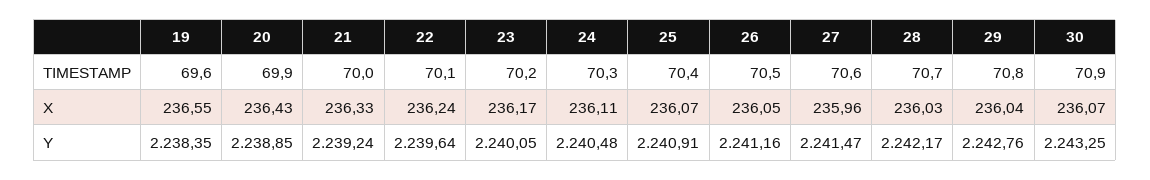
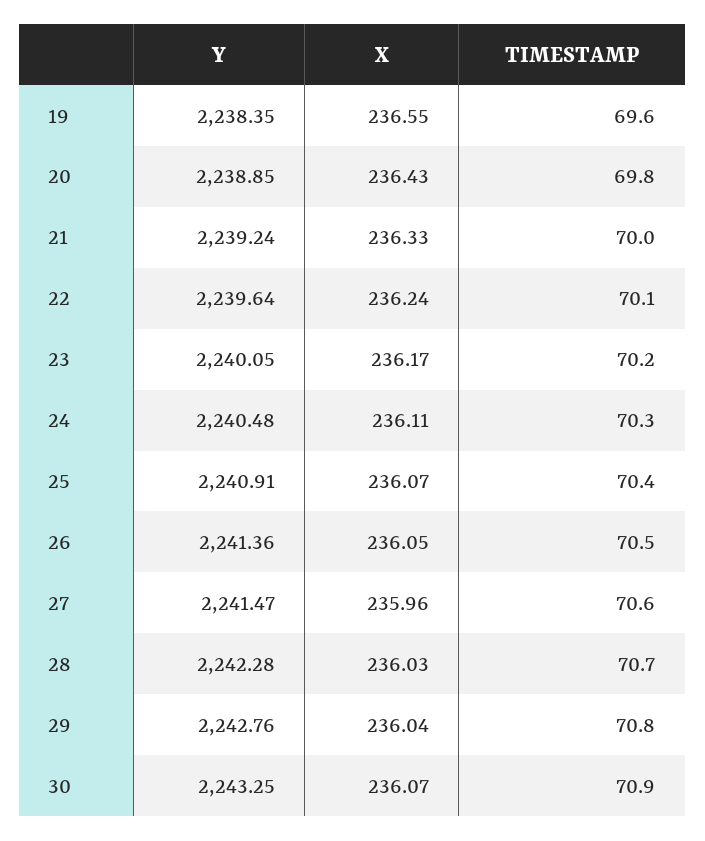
20, TIMESTAMP: 69.9 -> 69.8
26, Y: 2241.16 -> 2241.36
28, Y: 2242.17 -> 2242.28

